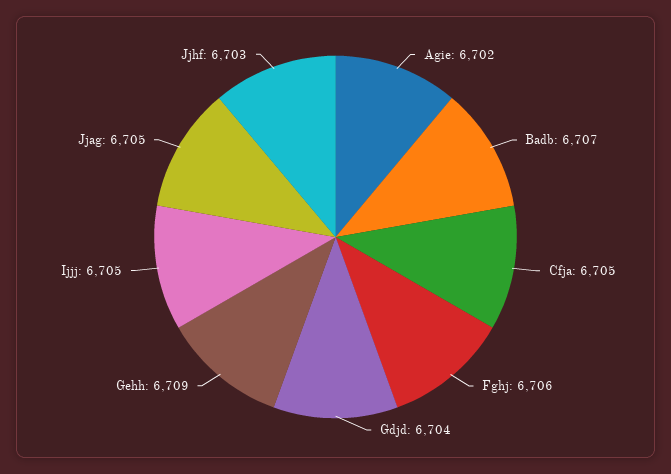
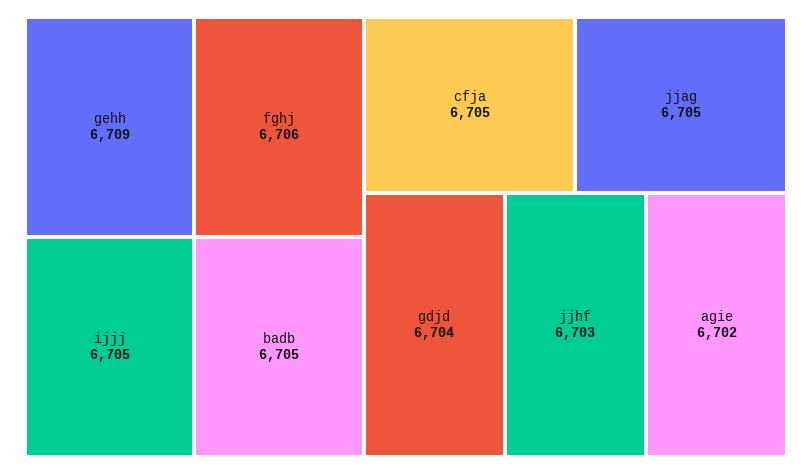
Badb: 6707 -> 6705

